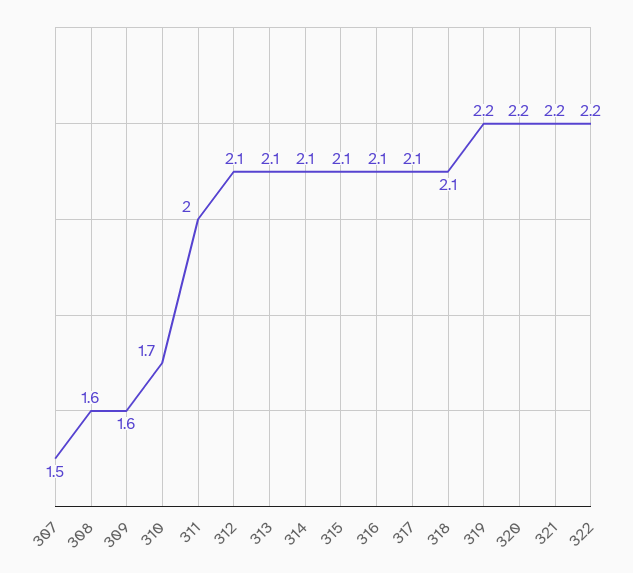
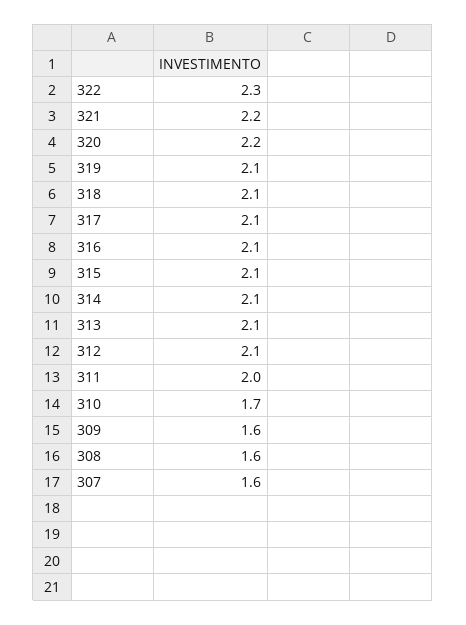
307: 1.5 -> 1.6
319: 2.2 -> 2.1
322: 2.2 -> 2.3

